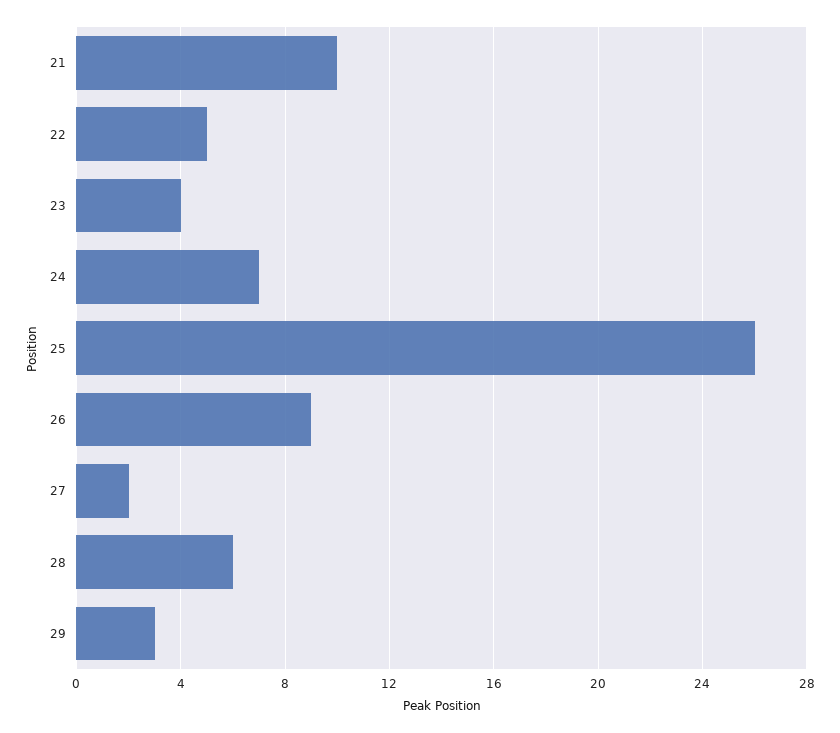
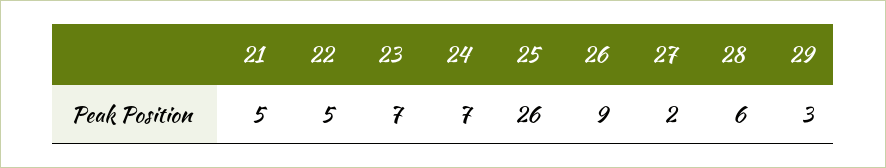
21: 10 -> 5
23: 4 -> 7

